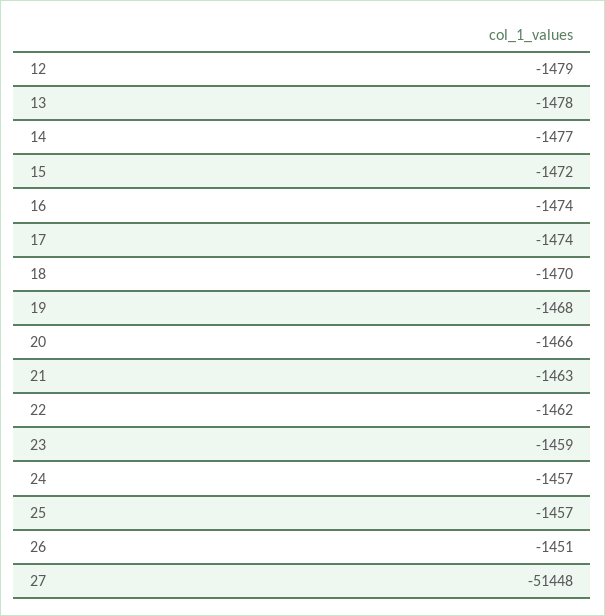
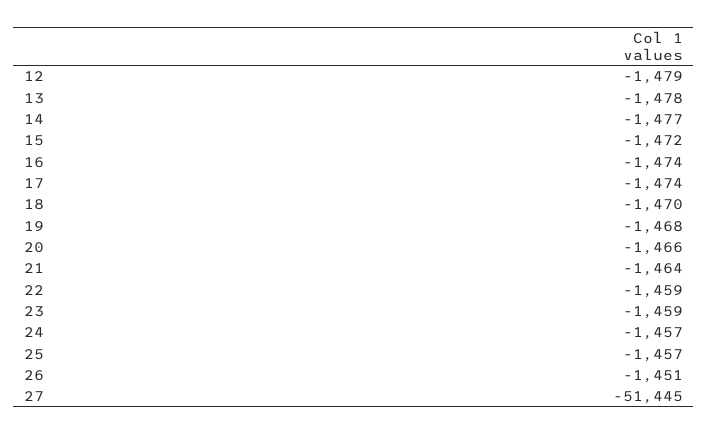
21: -1463 -> -1464
22: -1462 -> -1459
27: -51448 -> -51445

